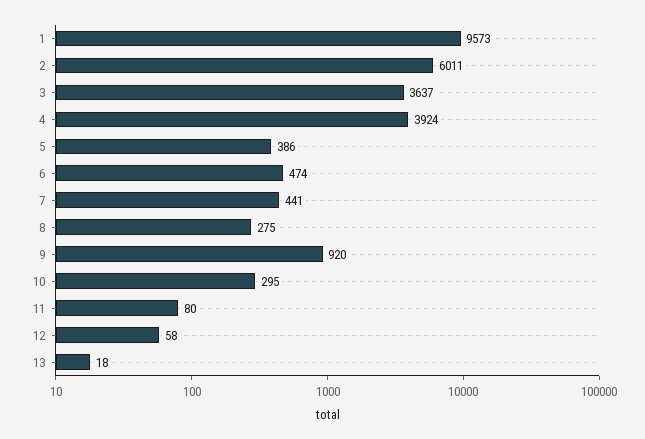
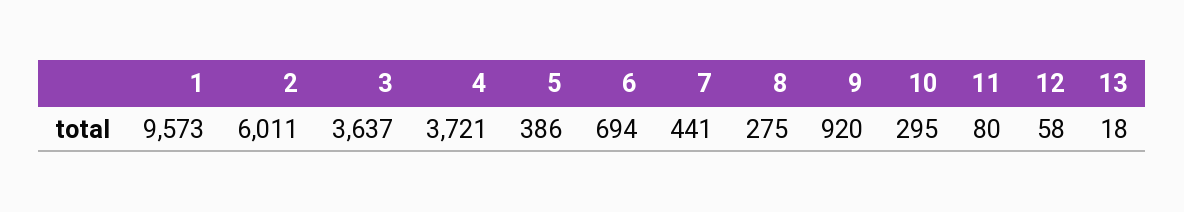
4: 3924 -> 3721
6: 474 -> 694

